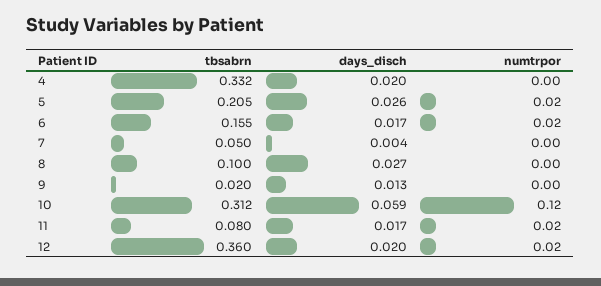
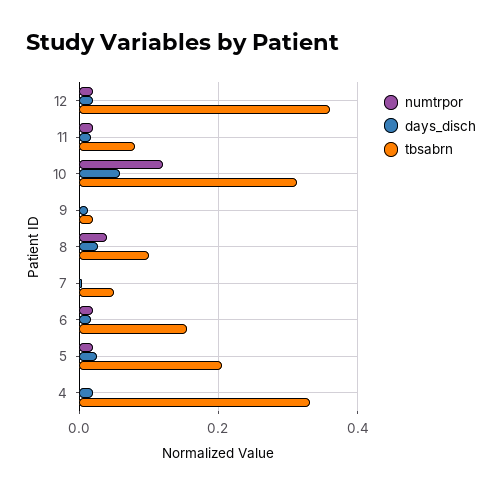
numtrpor, 8: 0 -> 0.04

